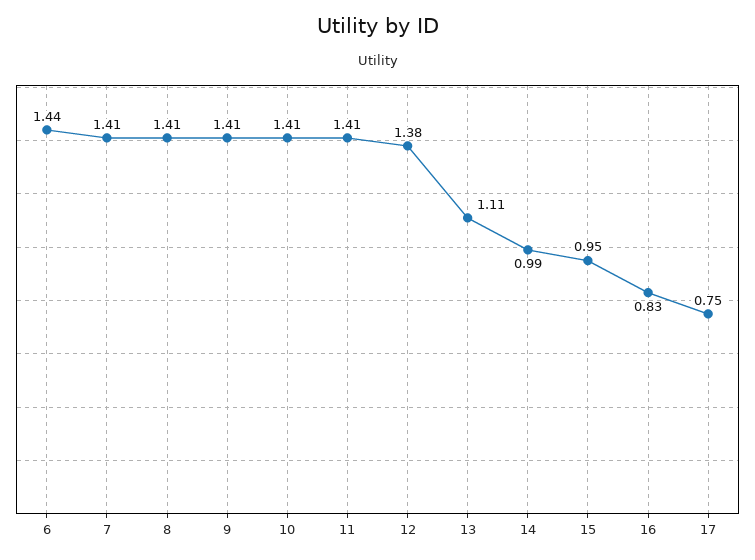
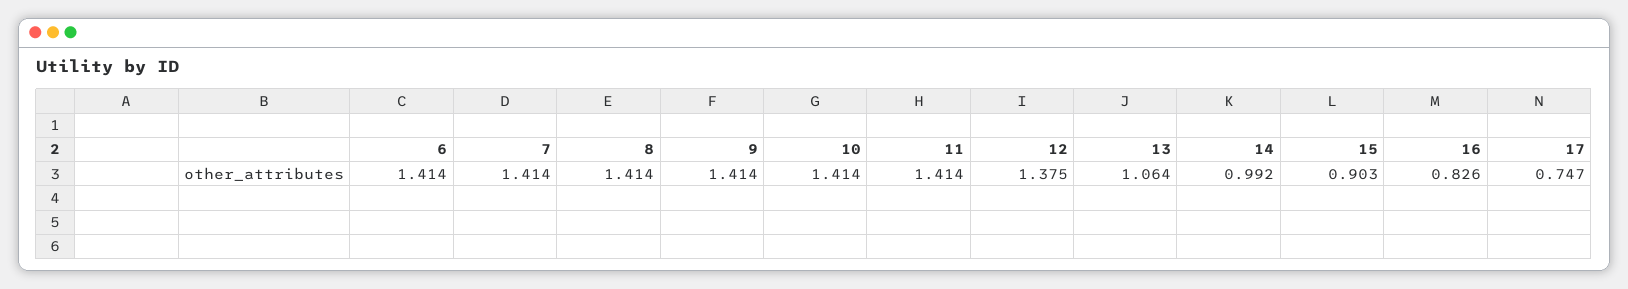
6: 1.44 -> 1.414
13: 1.11 -> 1.064
15: 0.95 -> 0.903

